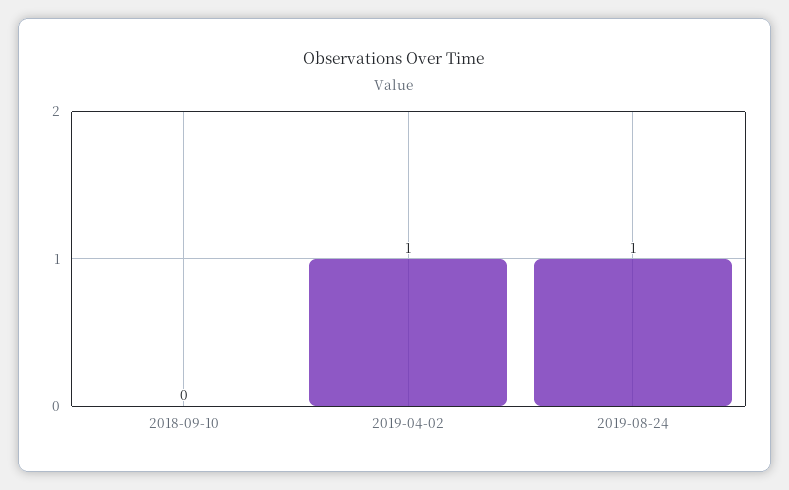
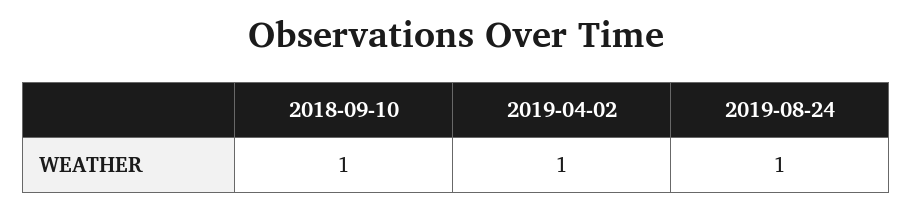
2018-09-10: 0 -> 1

